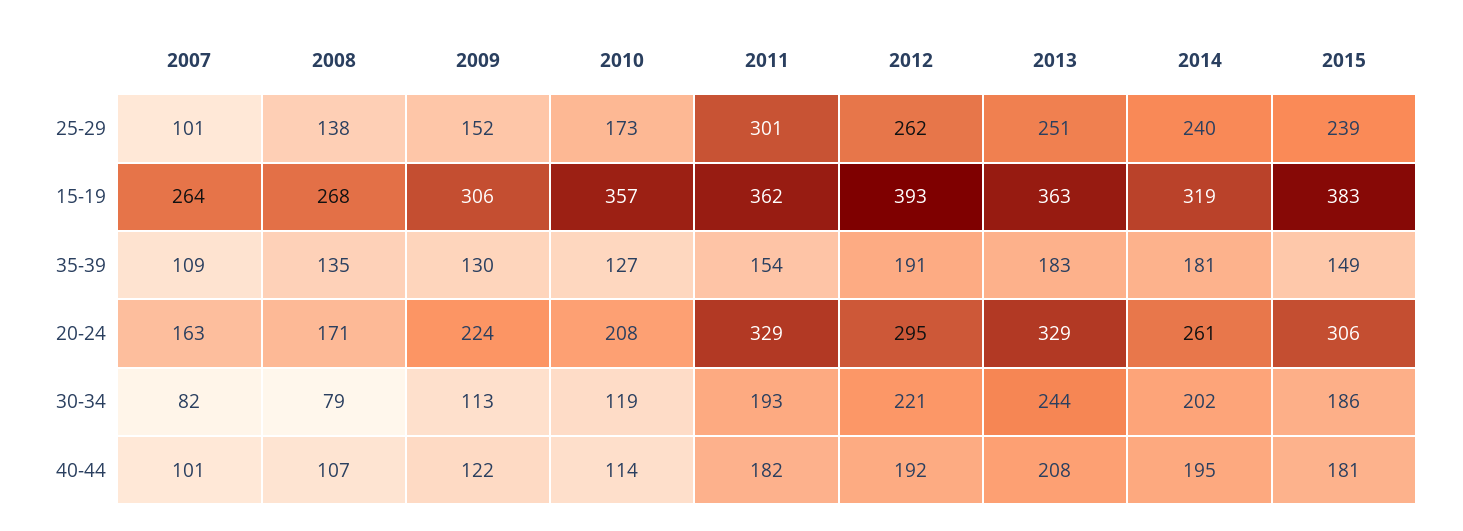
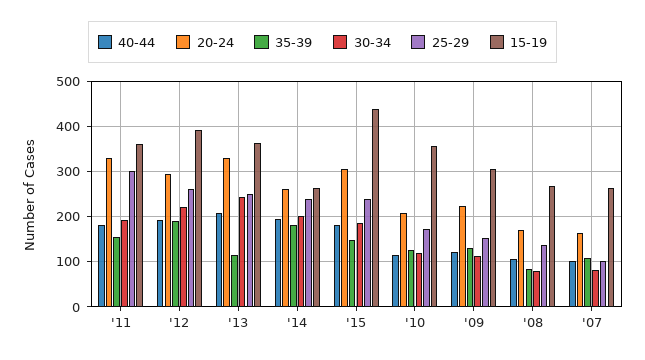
15-19, 2014: 319 -> 260
15-19, 2015: 383 -> 440
35-39, 2008: 135 -> 80
35-39, 2013: 183 -> 120

